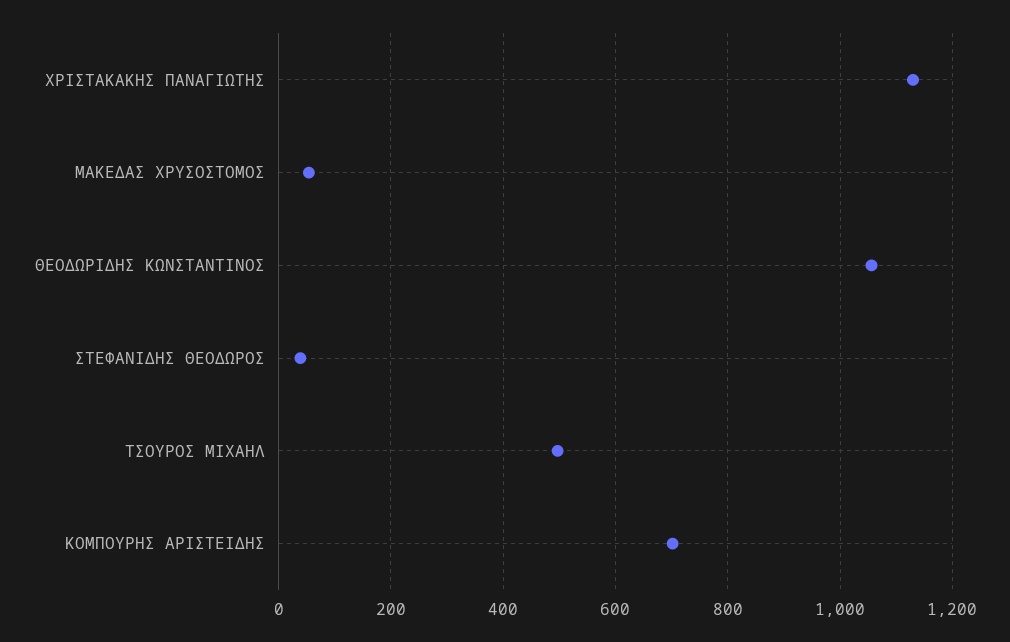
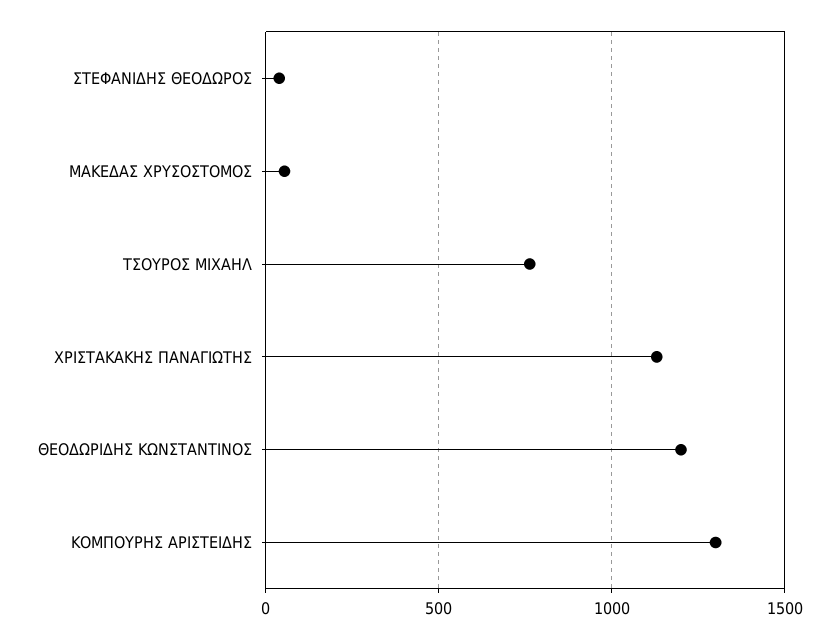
ΘΕΟΔΩΡΙΔΗΣ ΚΩΝΣΤΑΝΤΙΝΟΣ: 1060 -> 1200
ΤΣΟΥΡΟΣ ΜΙΧΑΗΛ: 500 -> 750
ΚΟΜΠΟΥΡΗΣ ΑΡΙΣΤΕΙΔΗΣ: 700 -> 1300

